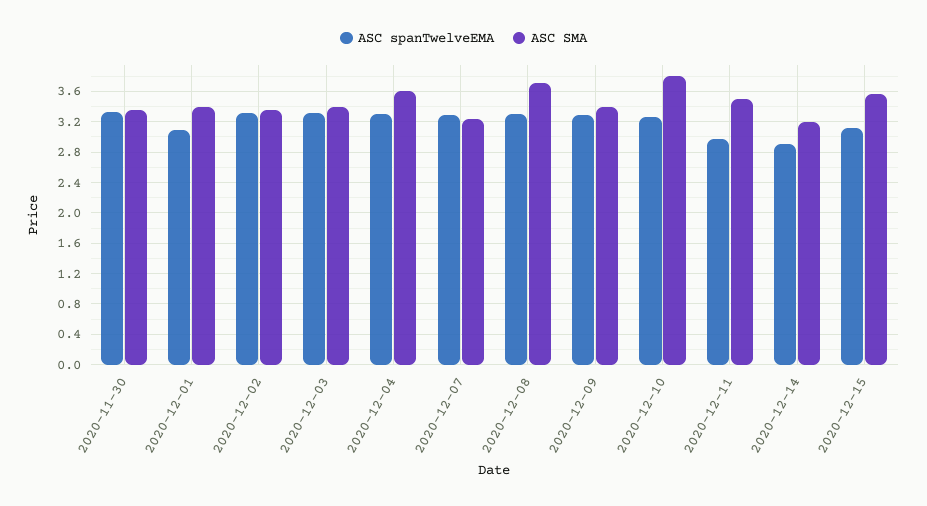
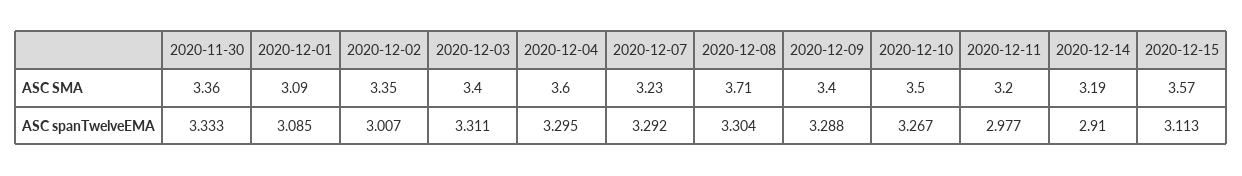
ASC SMA, 2020-12-01: 3.4 -> 3.09
ASC spanTwelveEMA, 2020-12-02: 3.3 -> 3.007
ASC SMA, 2020-12-10: 3.8 -> 3.5
ASC SMA, 2020-12-11: 3.5 -> 3.2

